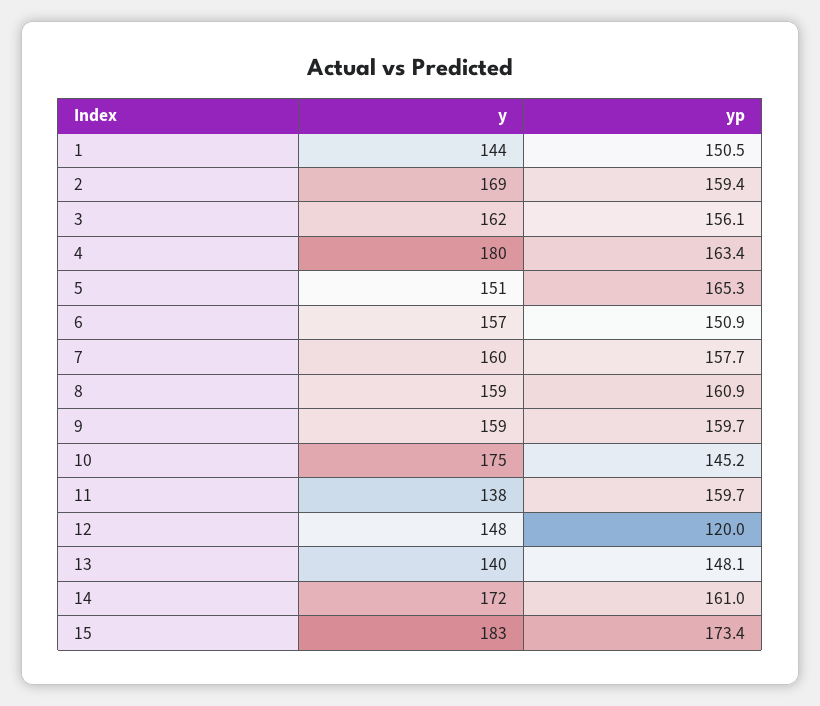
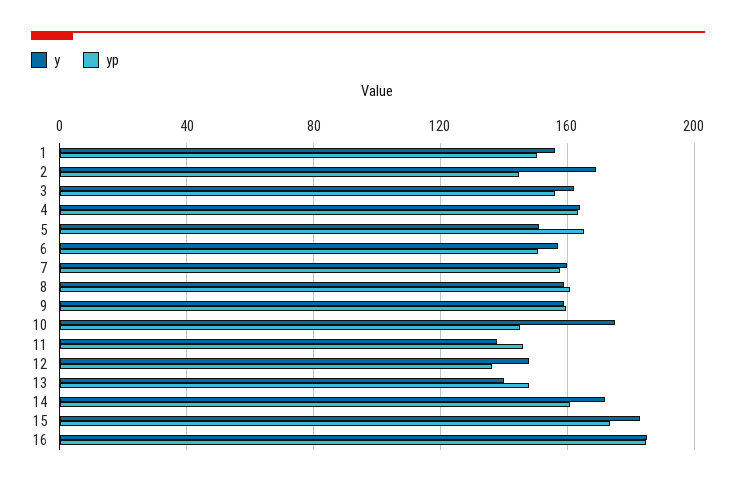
y, 1: 144 -> 155
yp, 2: 159.4 -> 145
y, 4: 180 -> 165
yp, 11: 159.7 -> 145
yp, 12: 120 -> 135
y, 16: none -> 185
yp, 16: none -> 185

